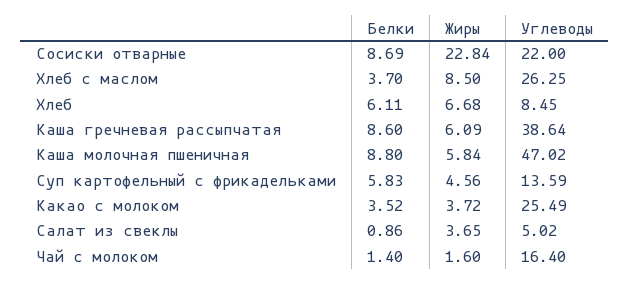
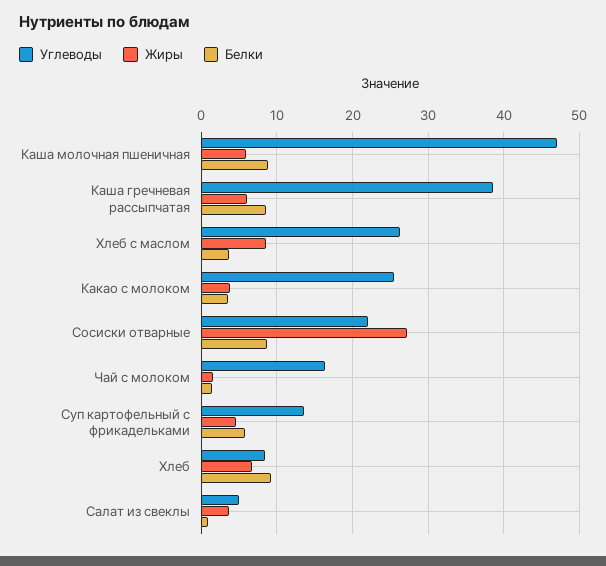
Жиры, Сосиски отварные: 22.84 -> 27
Белки, Хлеб: 6.11 -> 9

